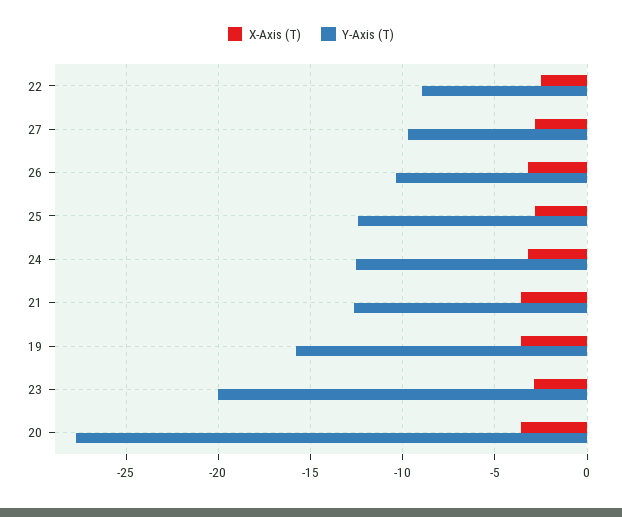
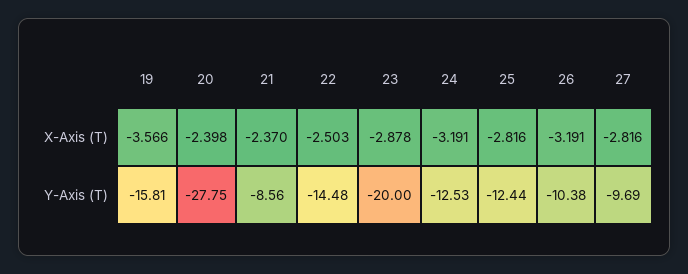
Y-Axis (T), 22: -9 -> -14.48
X-Axis (T), 21: -3.5 -> -2.37
Y-Axis (T), 21: -12.5 -> -8.56
X-Axis (T), 20: -3.5 -> -2.398

